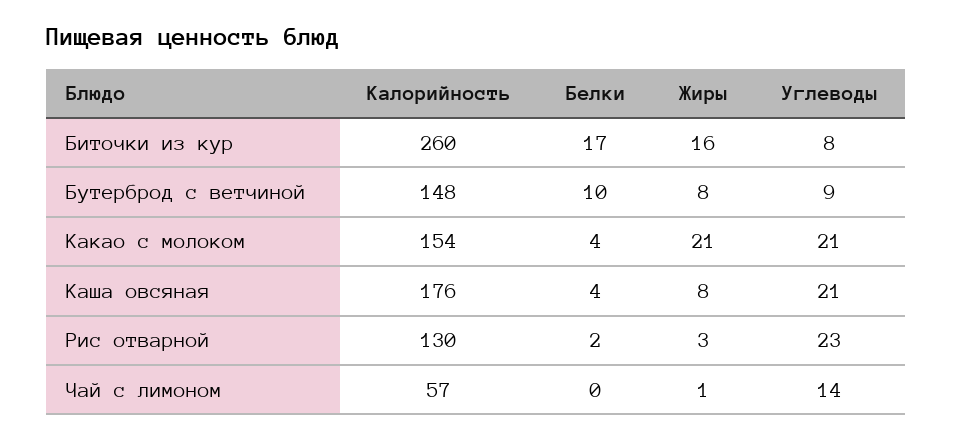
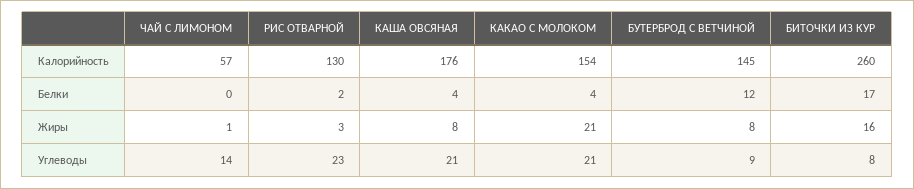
Калорийность, Бутерброд с ветчиной: 148 -> 145
Белки, Бутерброд с ветчиной: 10 -> 12

